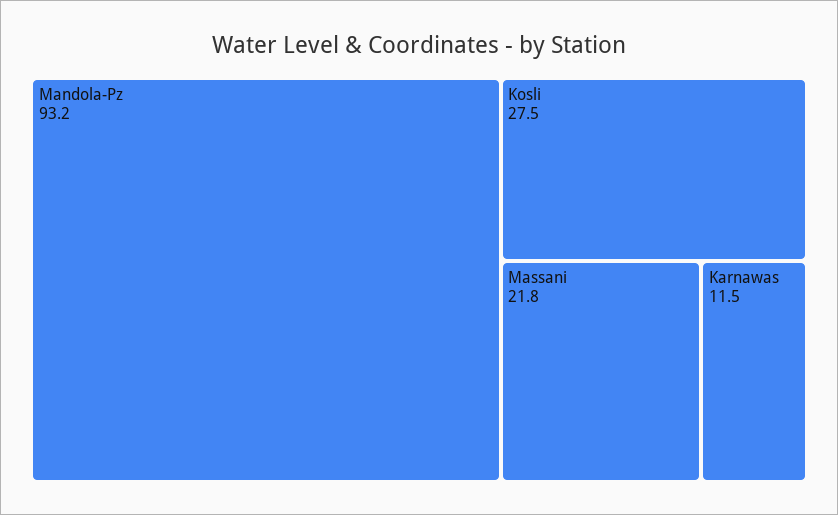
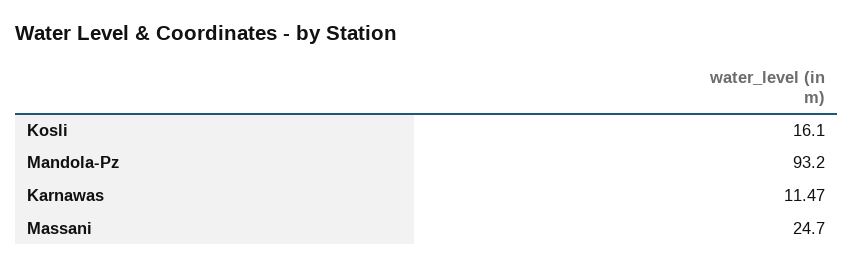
Kosli: 27.5 -> 16.1
Massani: 21.8 -> 24.7

